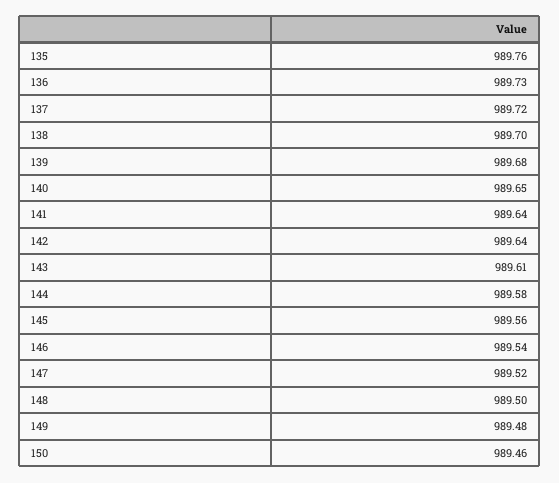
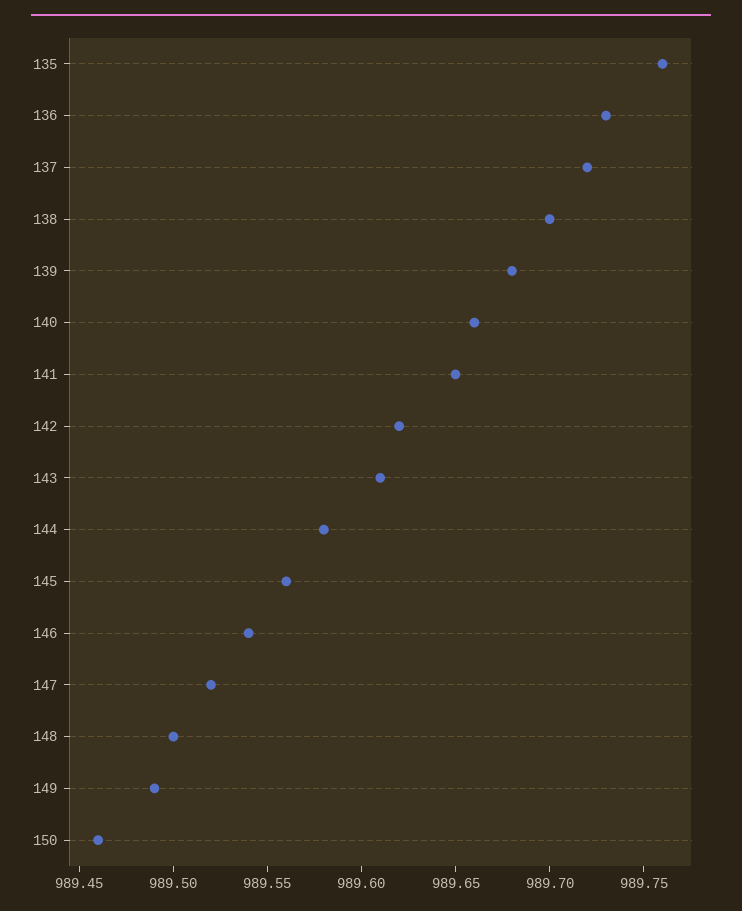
140: 989.65 -> 989.66
141: 989.64 -> 989.65
142: 989.64 -> 989.62
149: 989.48 -> 989.49

